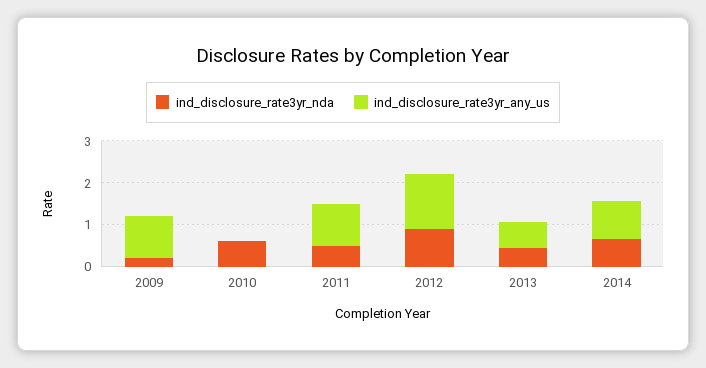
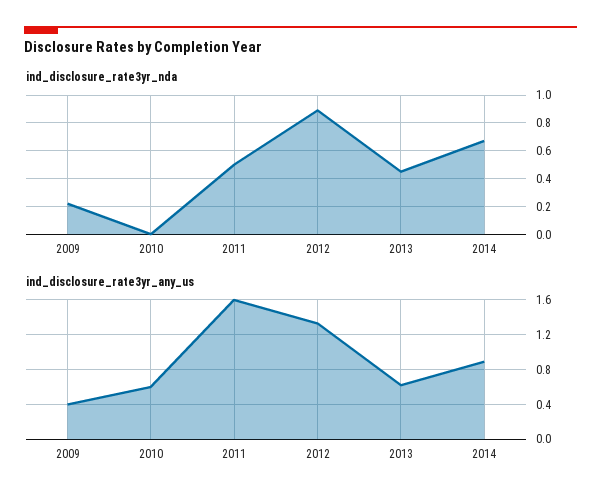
ind_disclosure_rate3yr_any_us, 2009: 1 -> 0.4
ind_disclosure_rate3yr_nda, 2010: 0.6 -> 0
ind_disclosure_rate3yr_any_us, 2010: 0 -> 0.6
ind_disclosure_rate3yr_any_us, 2011: 1 -> 1.6

